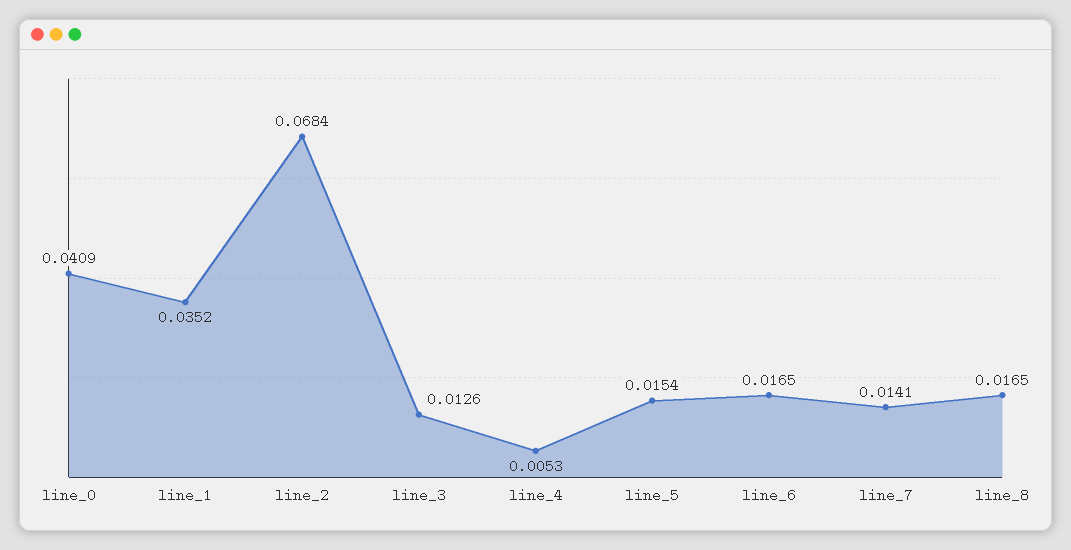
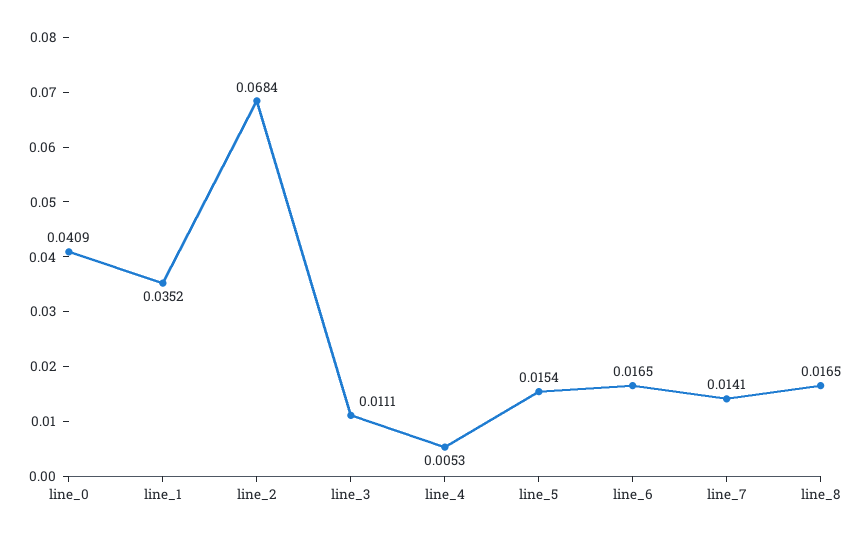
line_3: 0.0126 -> 0.0111

